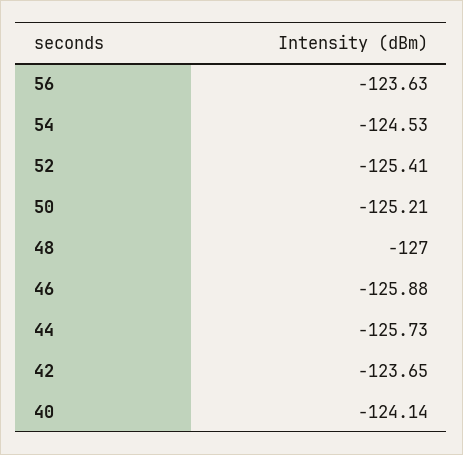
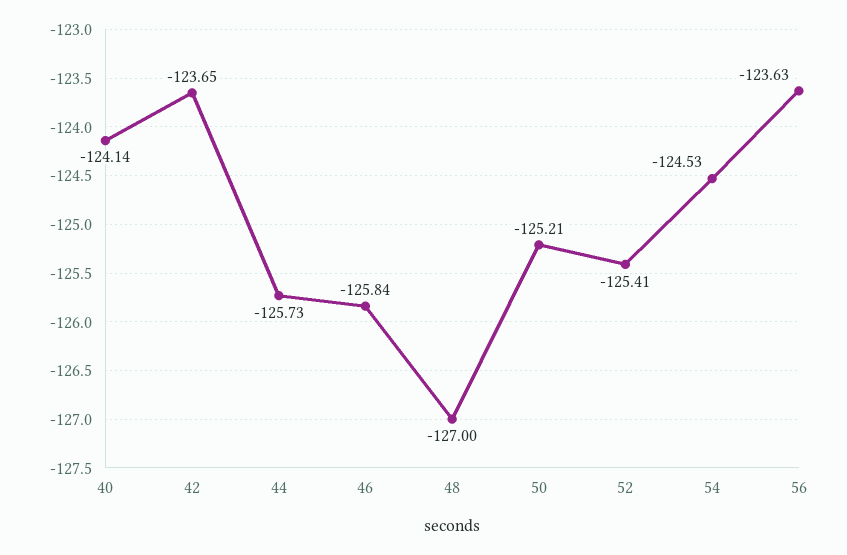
46: -125.88 -> -125.84

